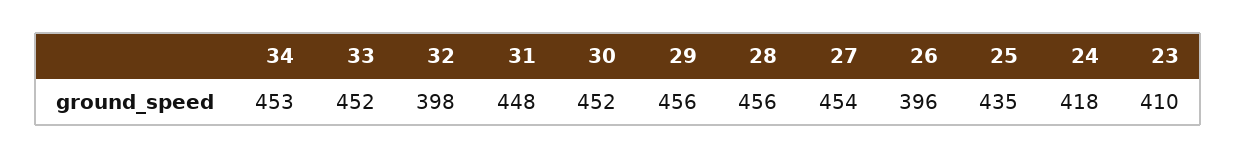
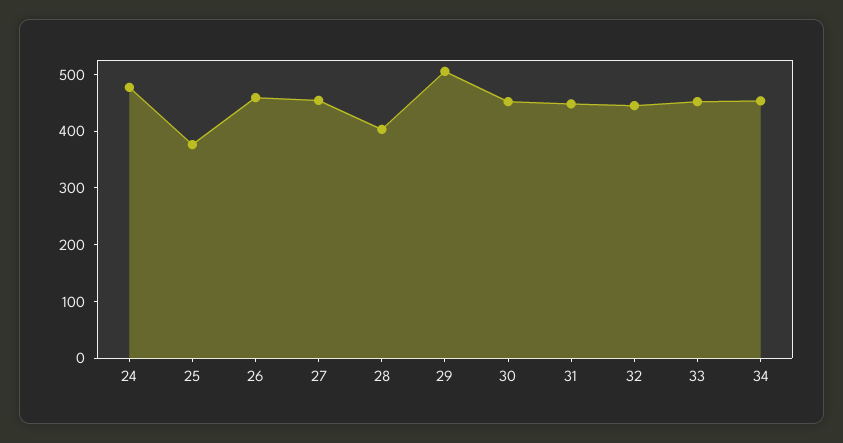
32: 398 -> 440
29: 456 -> 500
28: 456 -> 400
26: 396 -> 460
25: 435 -> 380
24: 418 -> 480
23: 410 -> none

